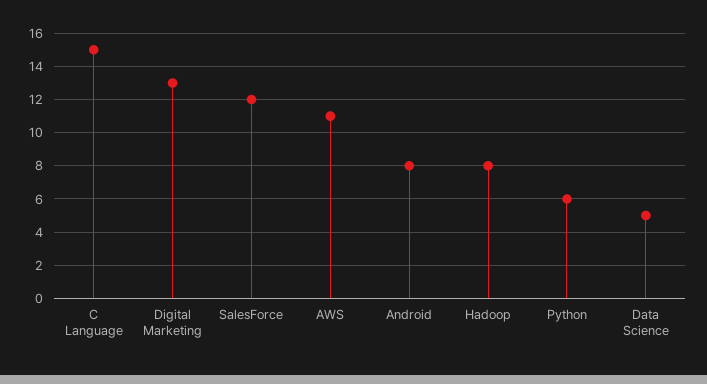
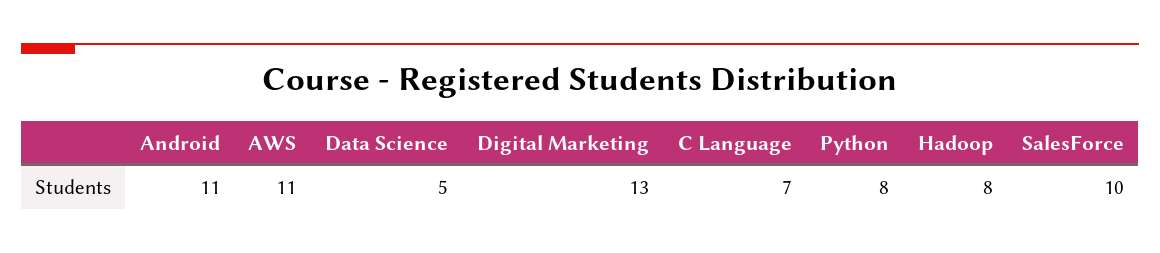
C Language: 15 -> 7
SalesForce: 12 -> 10
Android: 8 -> 11
Python: 6 -> 8

